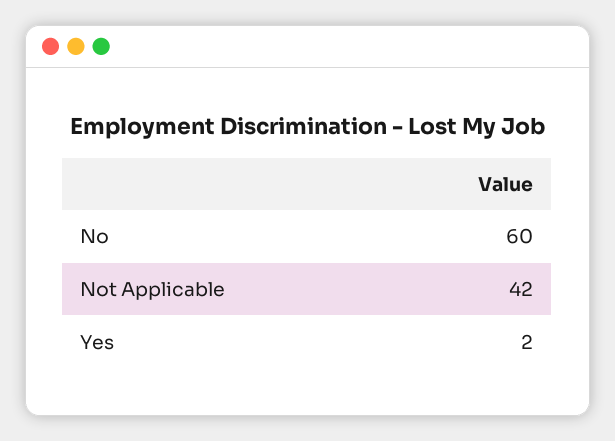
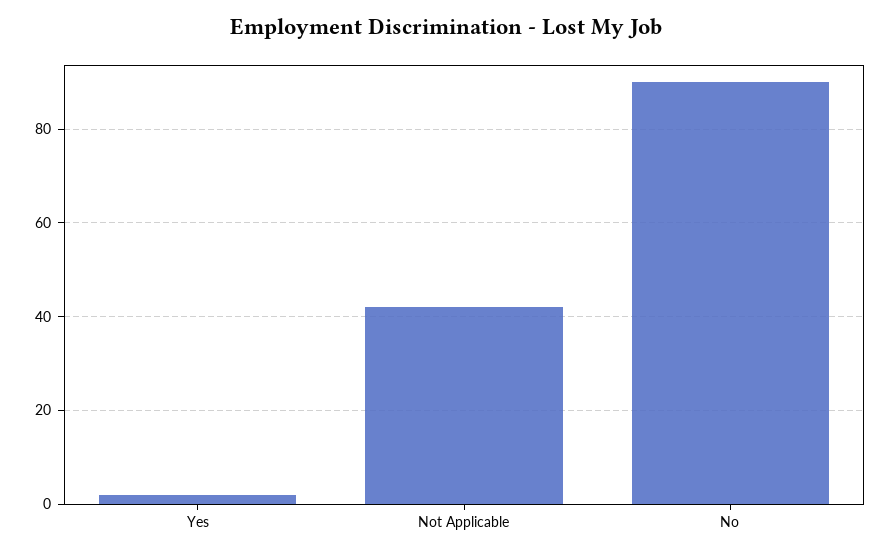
No: 60 -> 90

